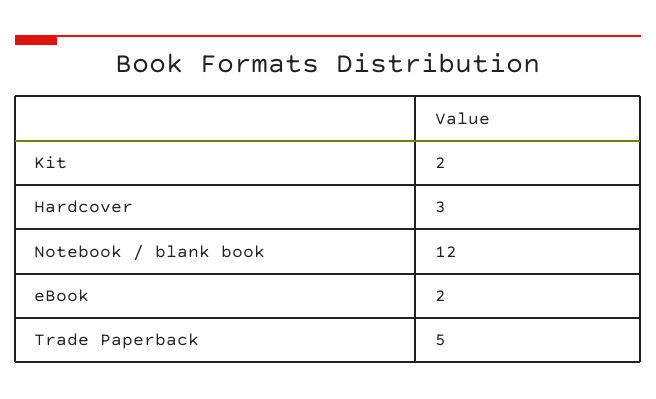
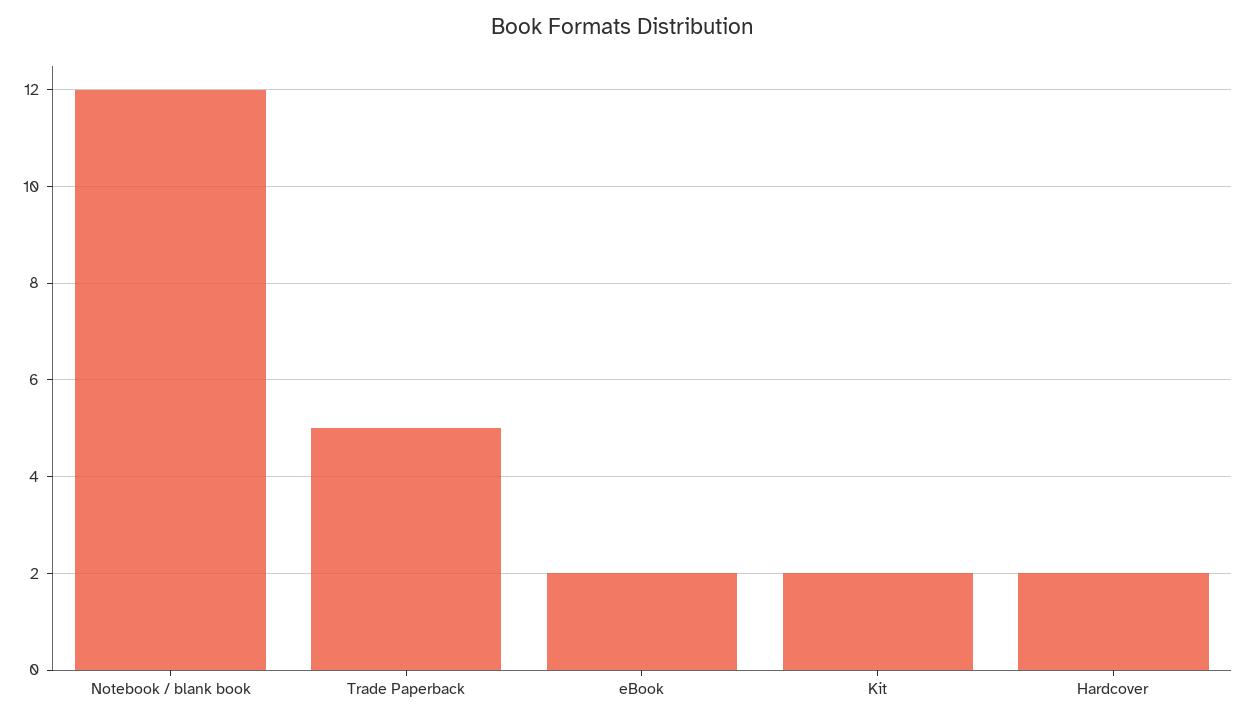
Hardcover: 3 -> 2

